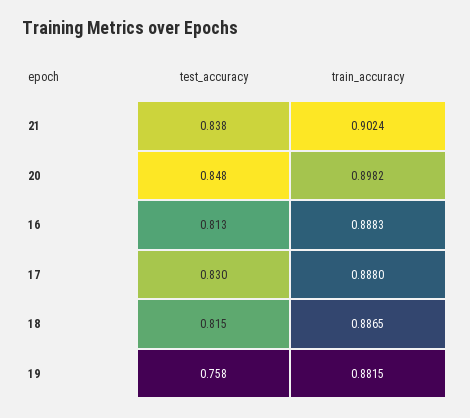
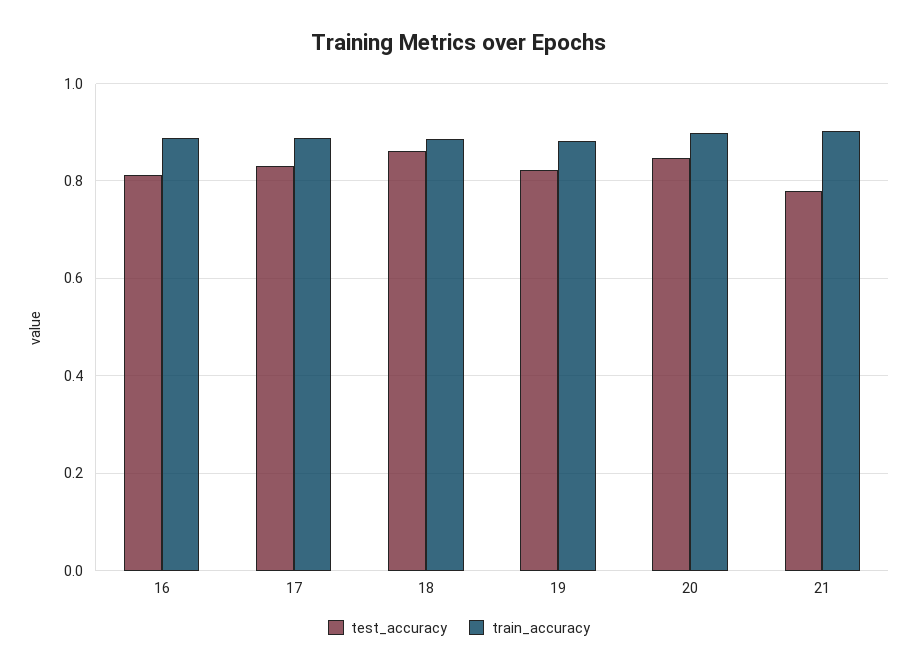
test_accuracy, 21: 0.838 -> 0.78
test_accuracy, 18: 0.815 -> 0.86
test_accuracy, 19: 0.758 -> 0.82

